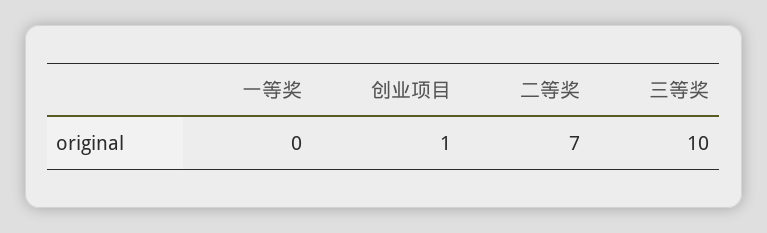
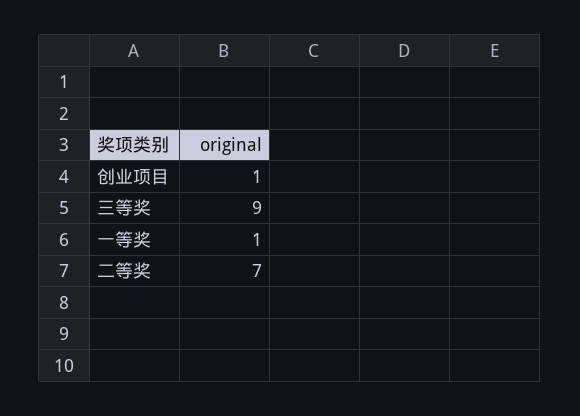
一等奖: 0 -> 1
三等奖: 10 -> 9

